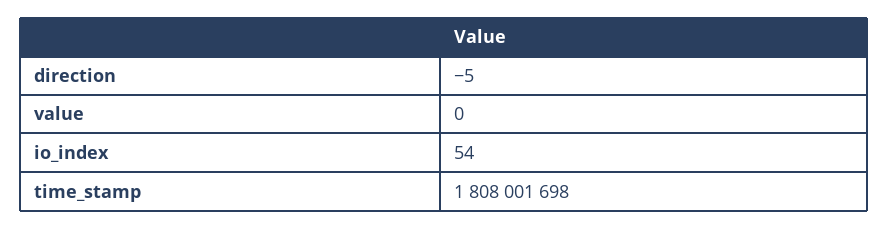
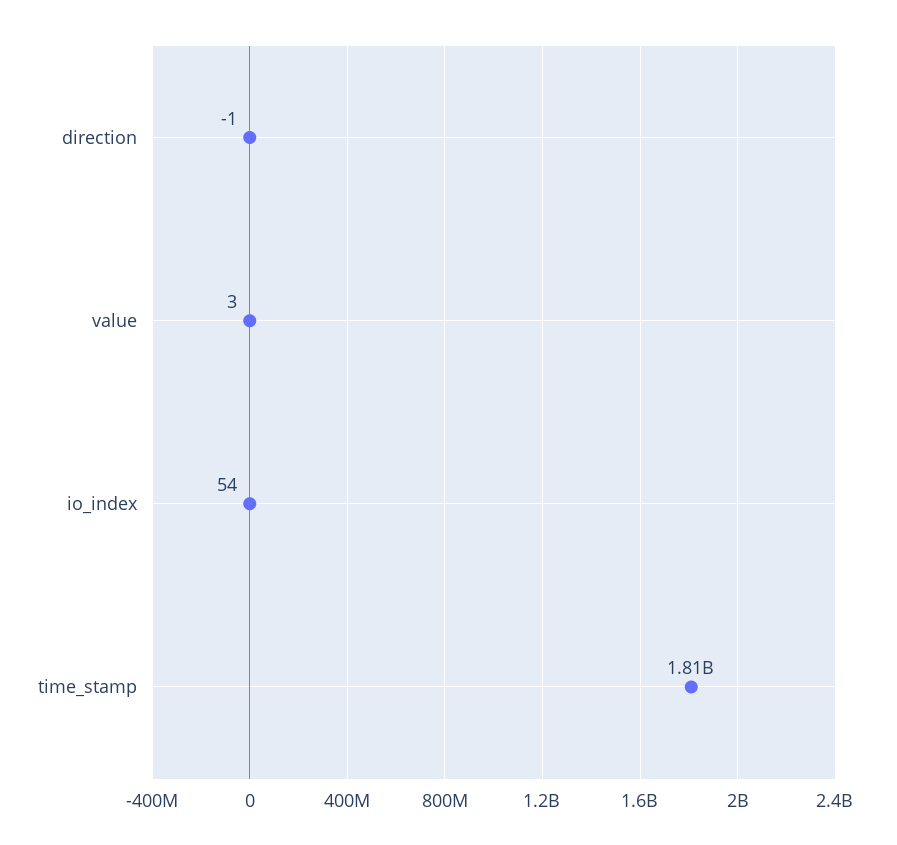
direction: -5 -> -1
value: 0 -> 3

